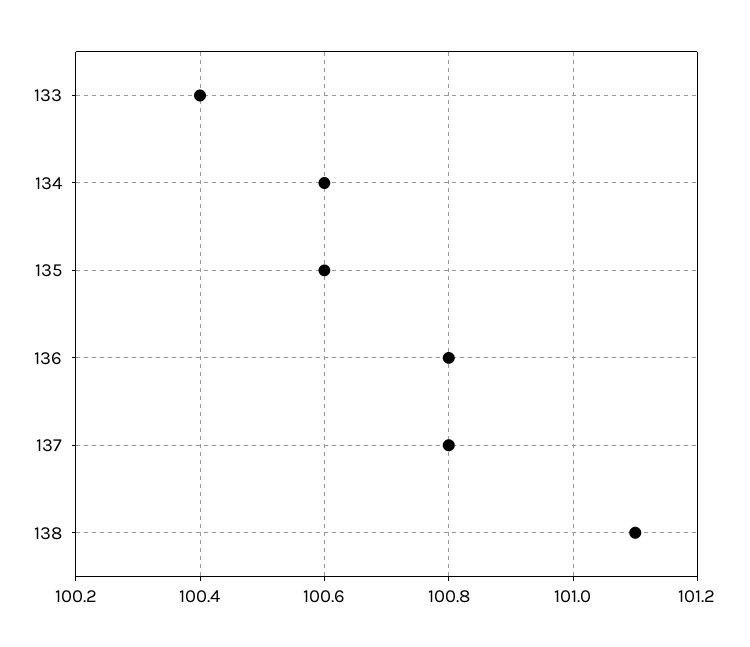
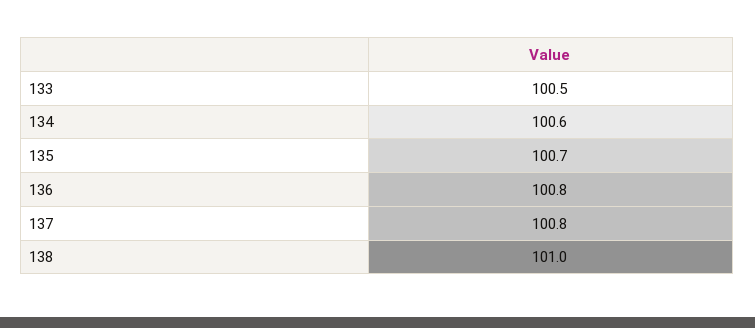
133: 100.4 -> 100.5
135: 100.6 -> 100.7
138: 101.1 -> 101

